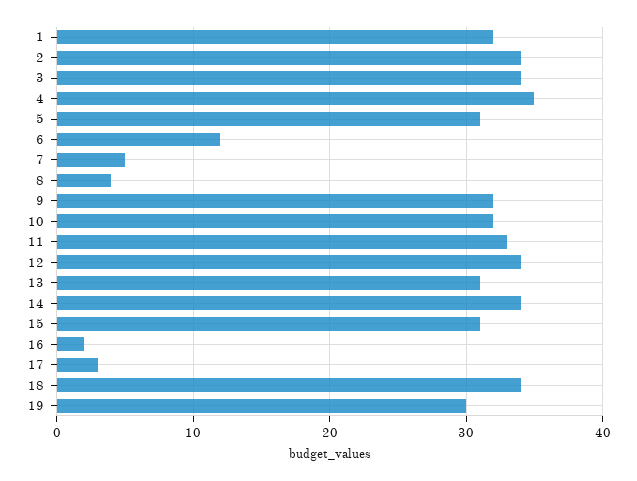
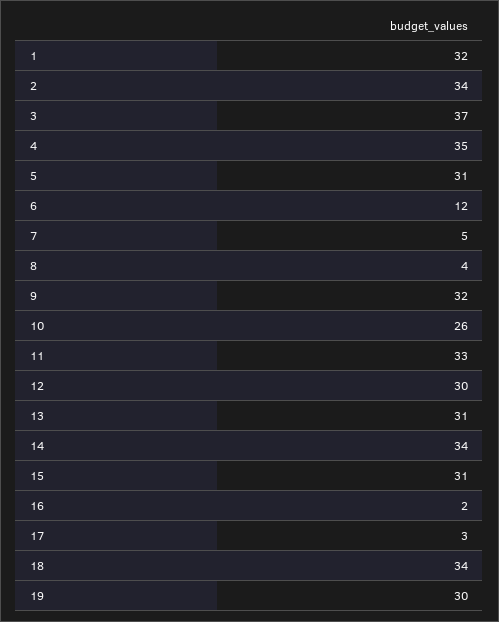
3: 34 -> 37
10: 32 -> 26
12: 34 -> 30

